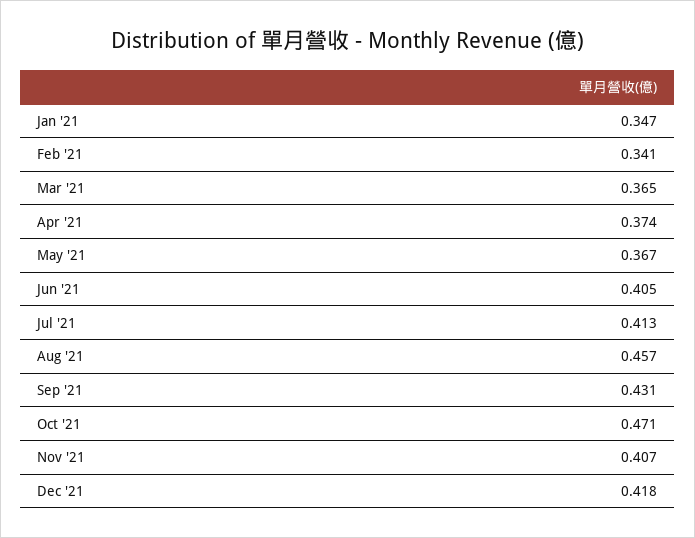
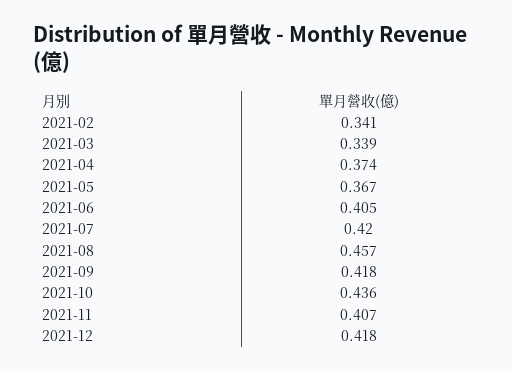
Jan '21: 0.347 -> none
Mar '21: 0.365 -> 0.339
Jul '21: 0.413 -> 0.42
Sep '21: 0.431 -> 0.418
Oct '21: 0.471 -> 0.436

